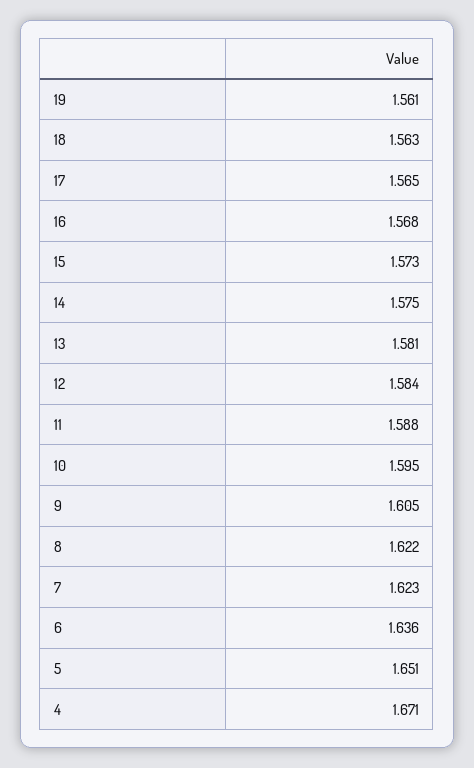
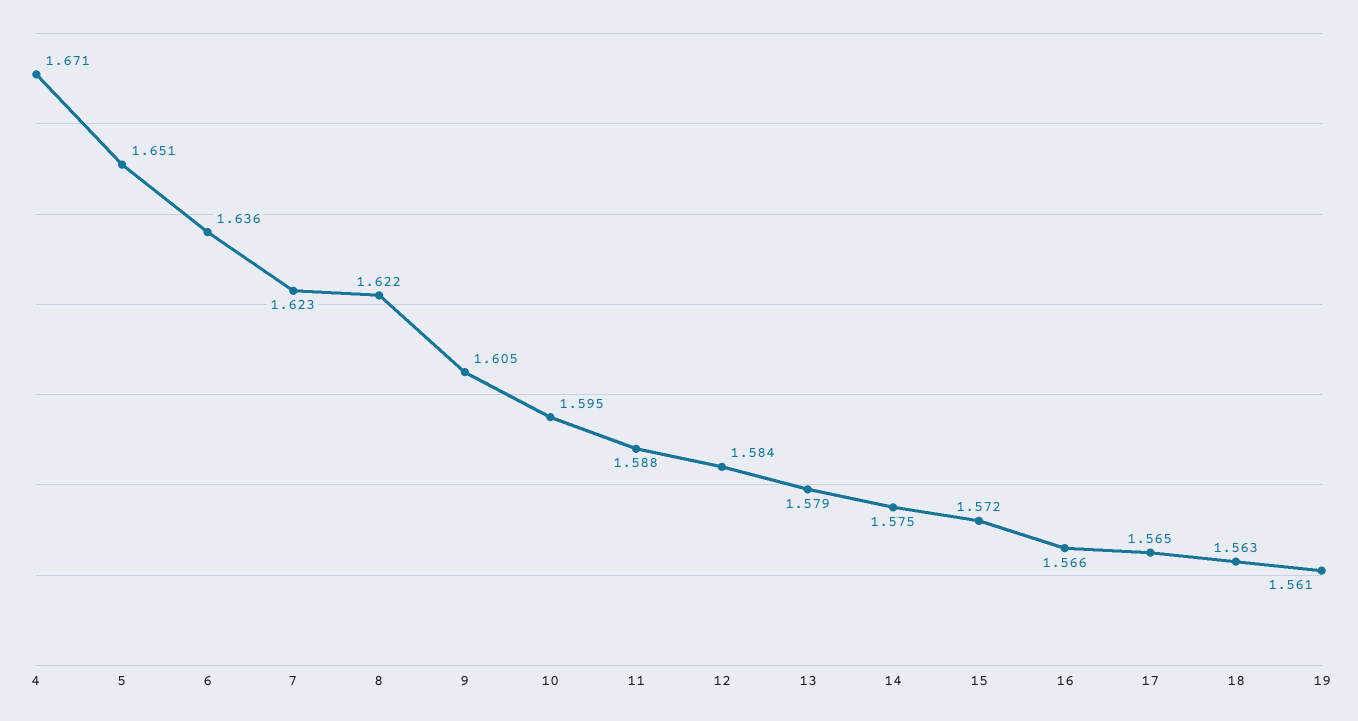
16: 1.568 -> 1.566
15: 1.573 -> 1.572
13: 1.581 -> 1.579

